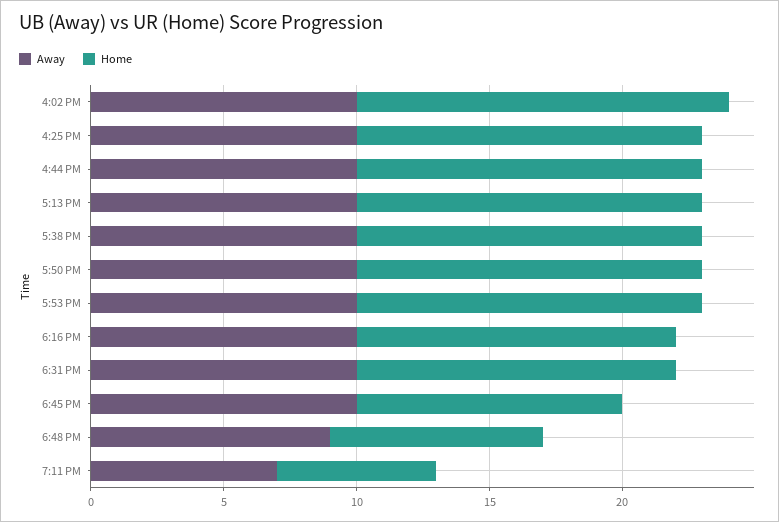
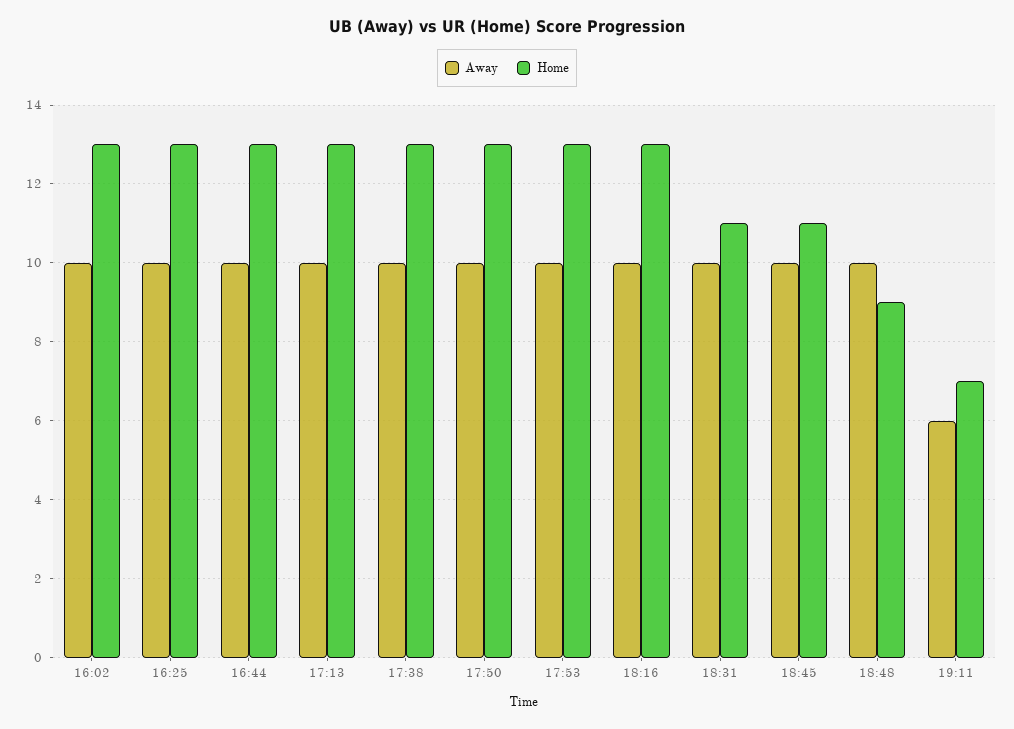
Home, 4:02 PM: 14 -> 13
Home, 6:16 PM: 12 -> 13
Home, 6:31 PM: 12 -> 11
Home, 6:45 PM: 10 -> 11
Away, 6:48 PM: 9 -> 10
Home, 6:48 PM: 8 -> 9
Away, 7:11 PM: 7 -> 6
Home, 7:11 PM: 6 -> 7

